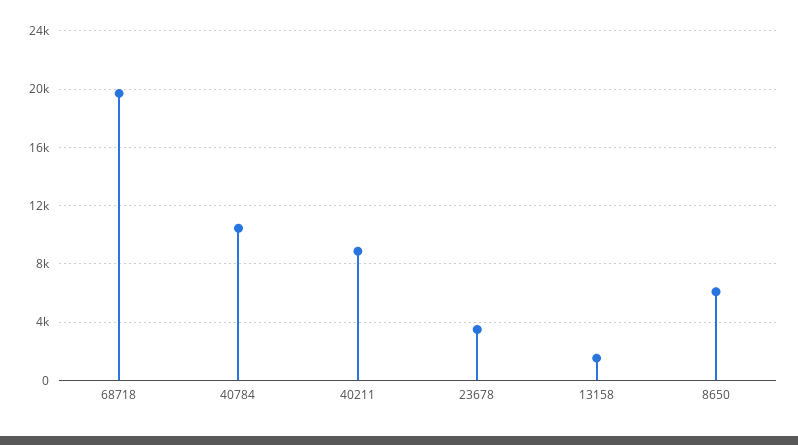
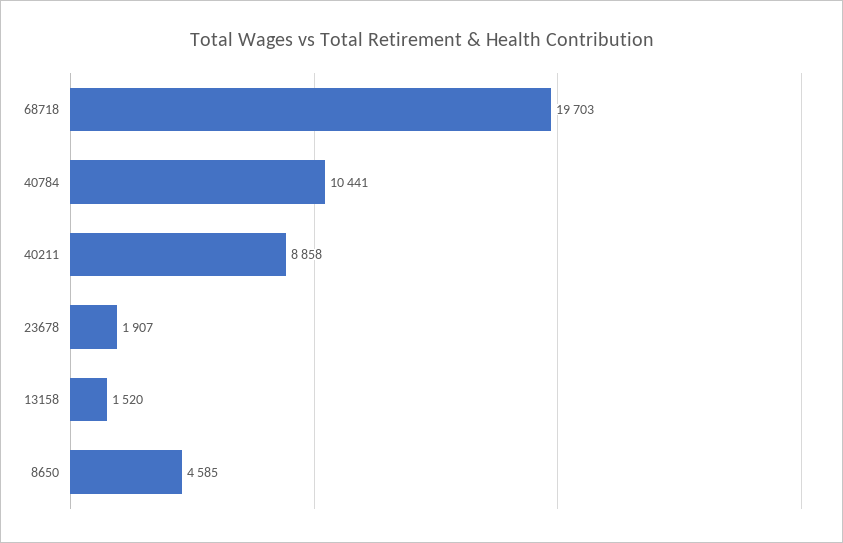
23678: 3500 -> 1907
8650: 6000 -> 4585

